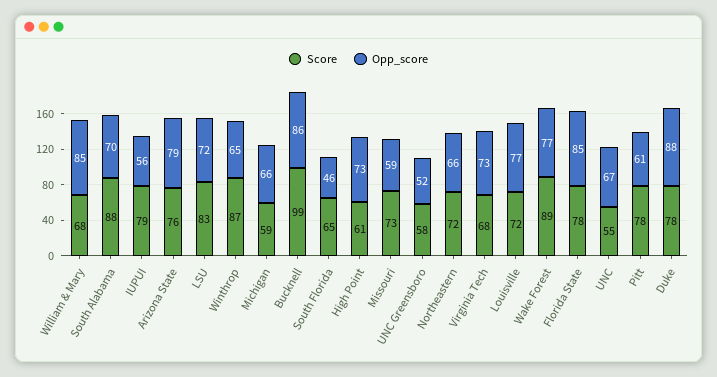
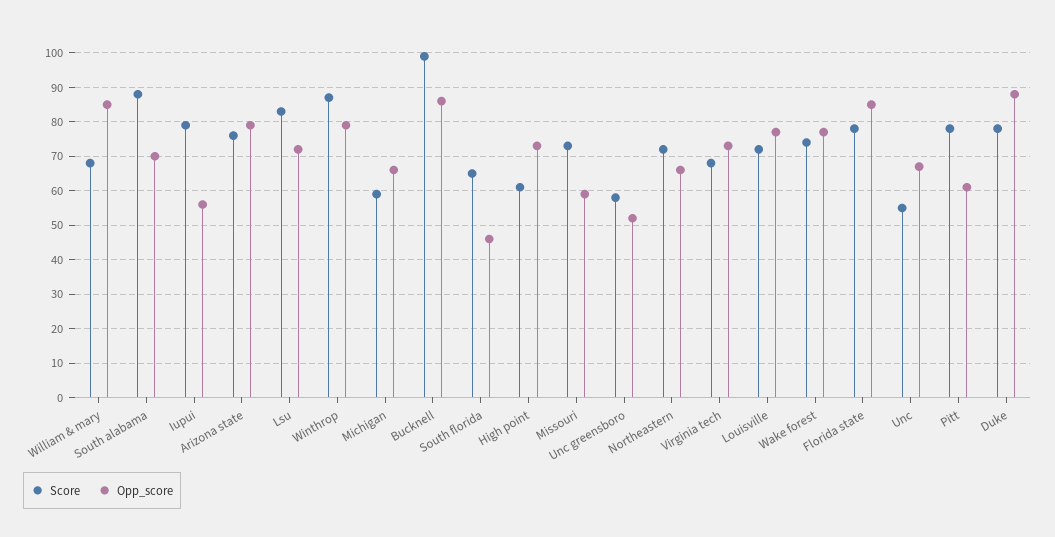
Opp_score, Winthrop: 65 -> 80
Score, Wake Forest: 89 -> 75

